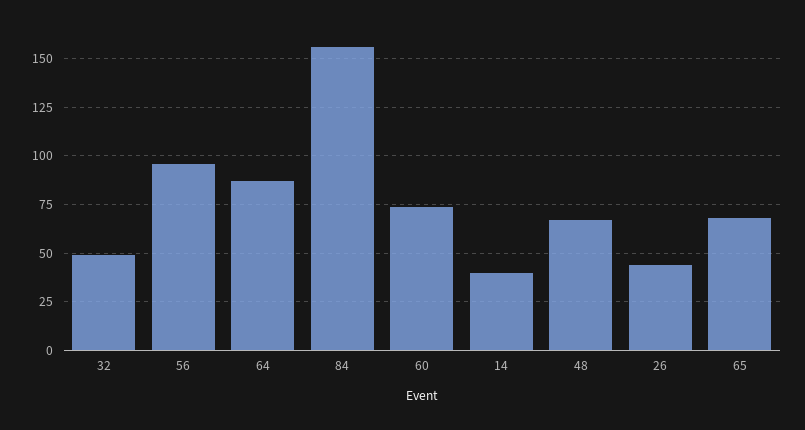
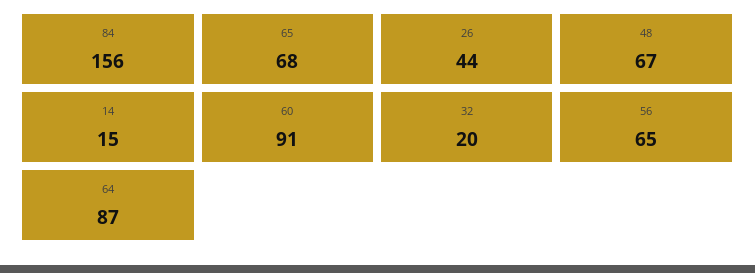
32: 50 -> 20
56: 95 -> 65
60: 75 -> 91
14: 40 -> 15

